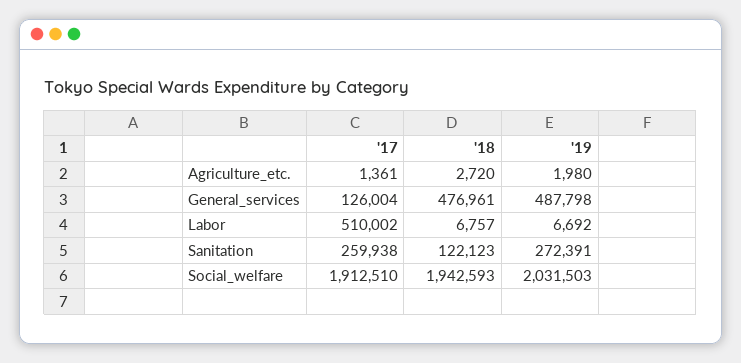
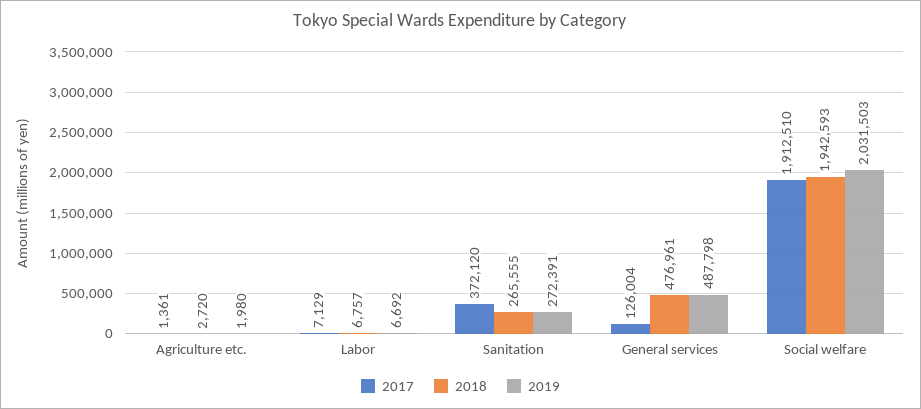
'17, Labor: 510002 -> 7129
'17, Sanitation: 259938 -> 372120
'18, Sanitation: 122123 -> 265555

